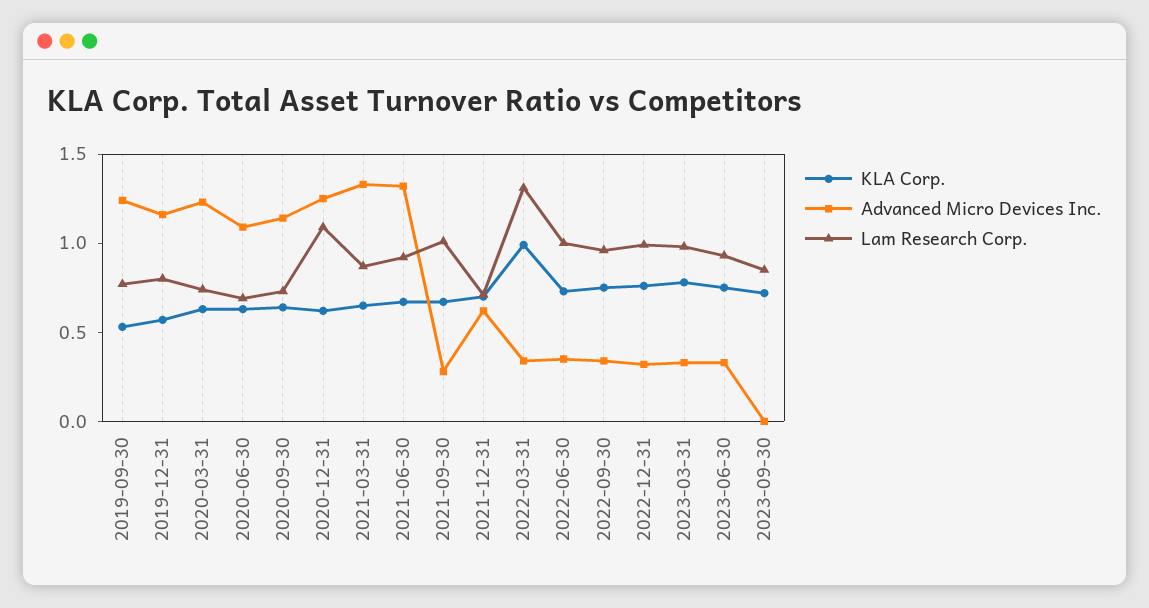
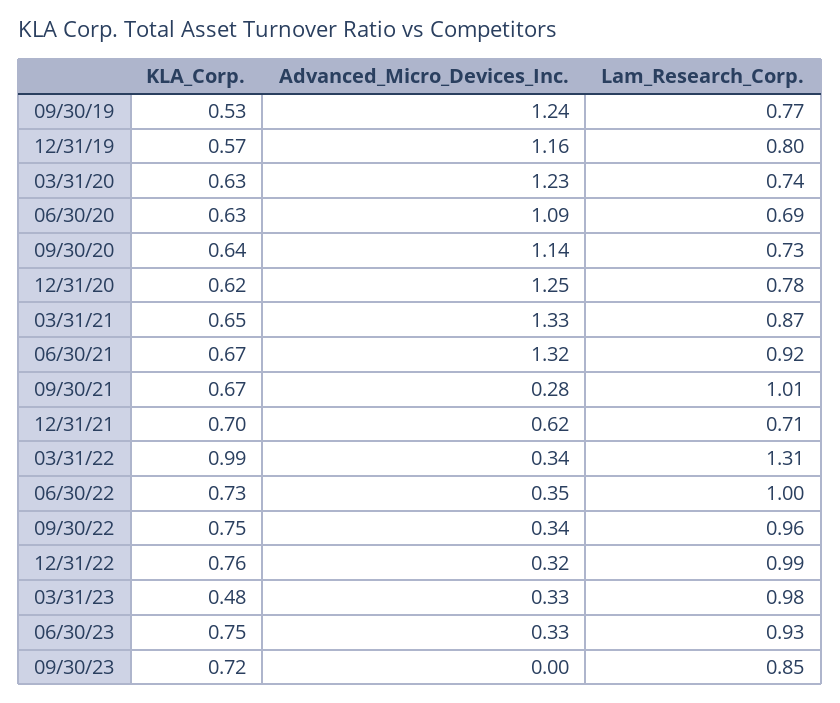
Lam Research Corp., 2020-12-31: 1.1 -> 0.78
KLA Corp., 2023-03-31: 0.8 -> 0.48

